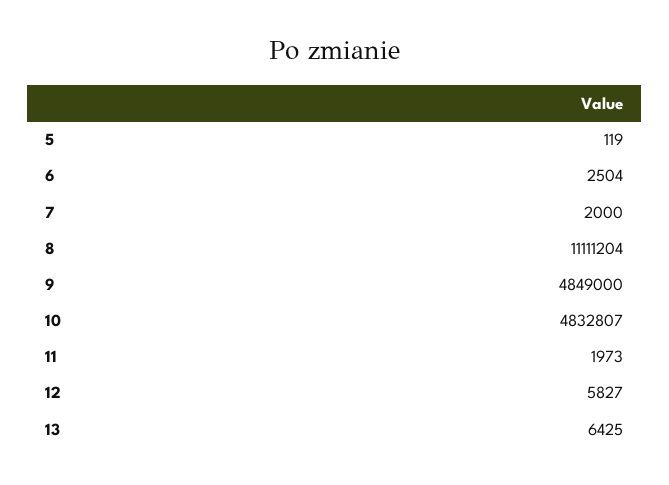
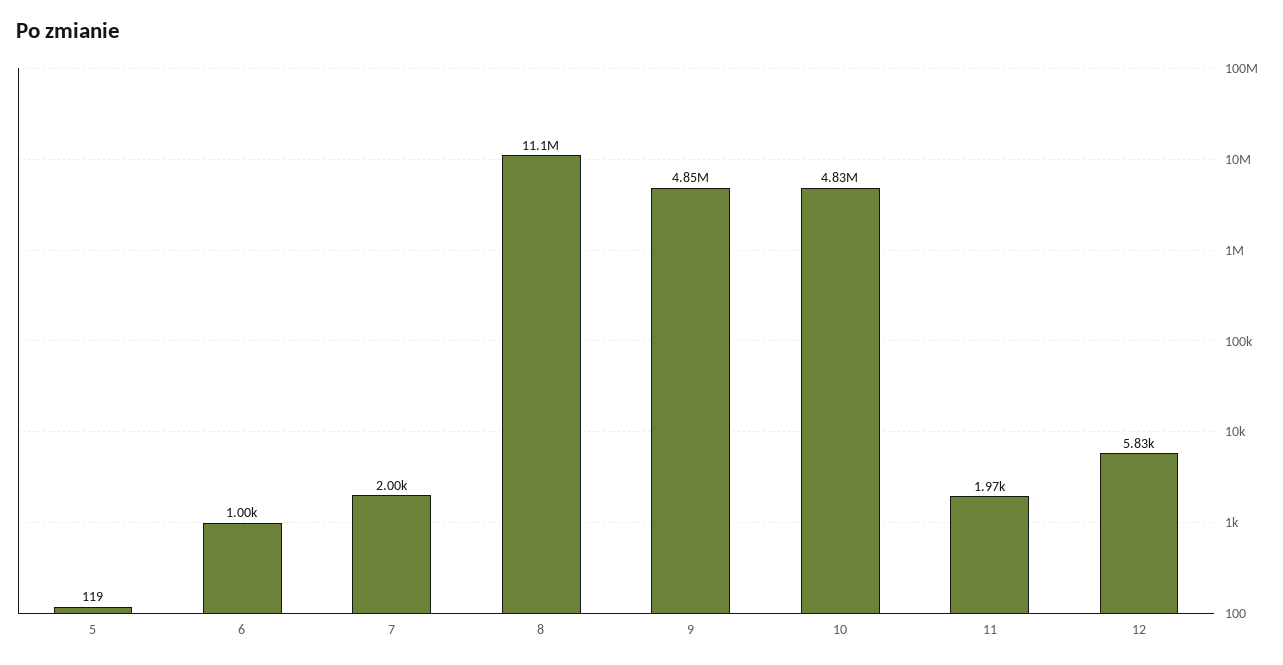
6: 2504 -> 1000
13: 6425 -> none

